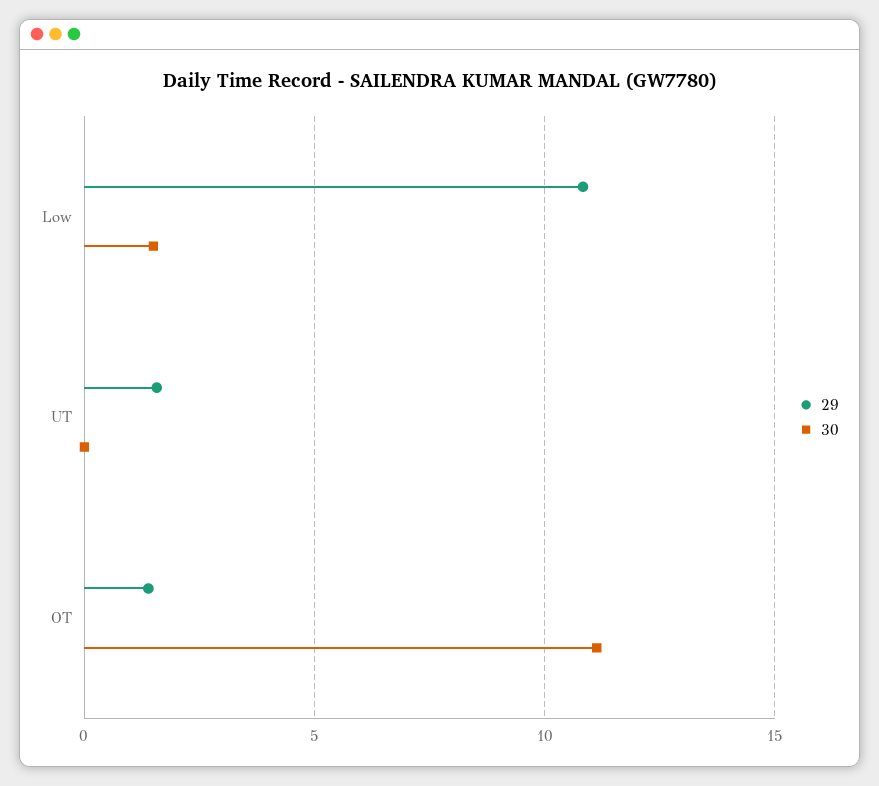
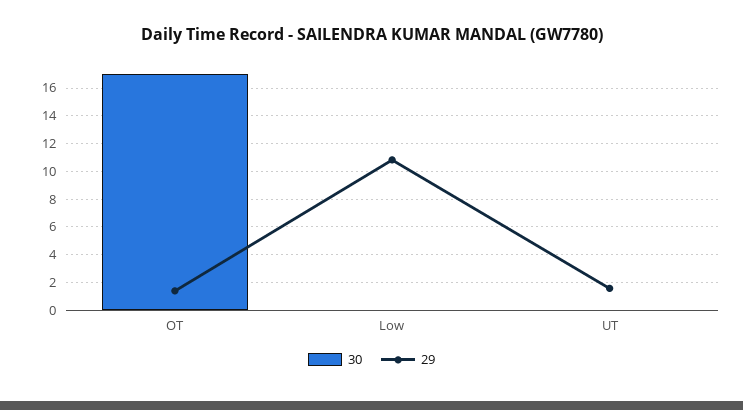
30, Low: 1.5 -> 0
30, OT: 11 -> 17

